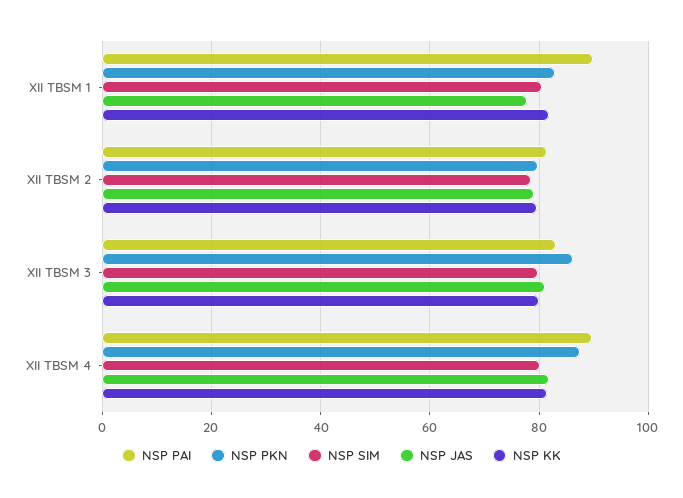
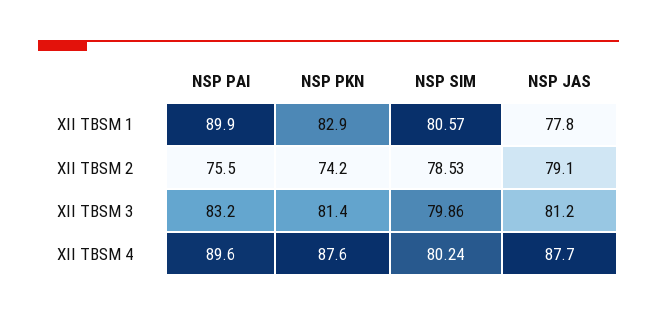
NSP KK, XII TBSM 1: 82 -> none
NSP PAI, XII TBSM 2: 82 -> 75.5
NSP PKN, XII TBSM 2: 80 -> 74.2
NSP KK, XII TBSM 2: 80 -> none
NSP PKN, XII TBSM 3: 86 -> 81.4
NSP KK, XII TBSM 3: 80 -> none
NSP JAS, XII TBSM 4: 82 -> 87.7
NSP KK, XII TBSM 4: 82 -> none

